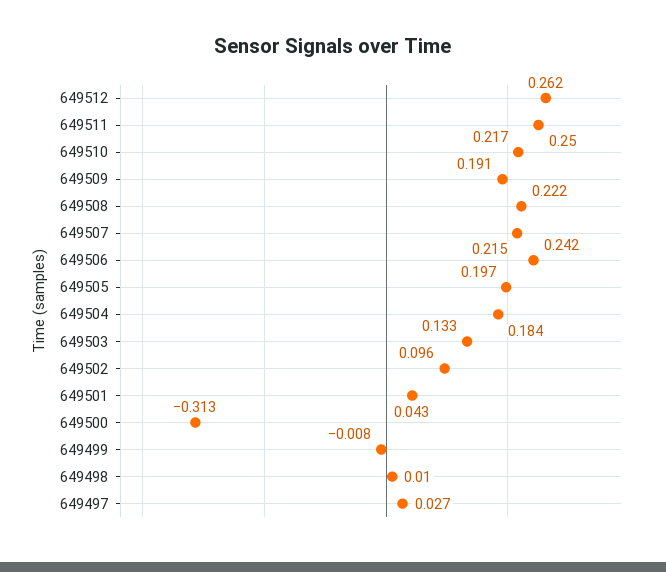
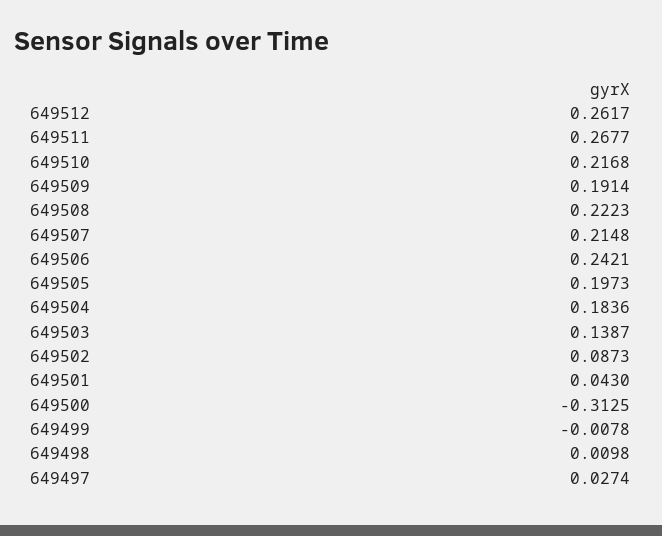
649511: 0.25 -> 0.2677
649503: 0.133 -> 0.1387
649502: 0.096 -> 0.0873

